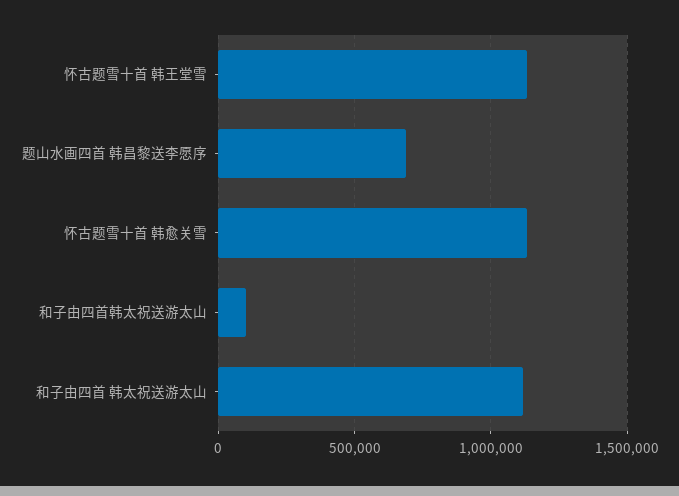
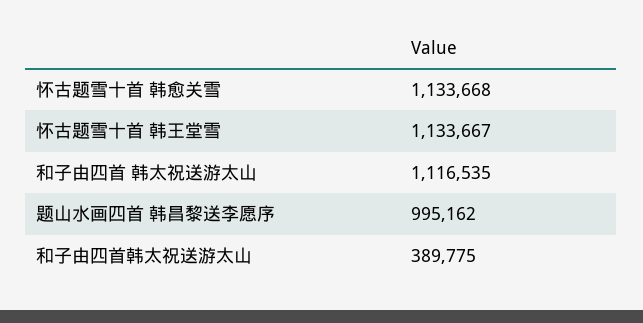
题山水画四首 韩昌黎送李愿序: 700000 -> 995162
和子由四首韩太祝送游太山: 100000 -> 389775

